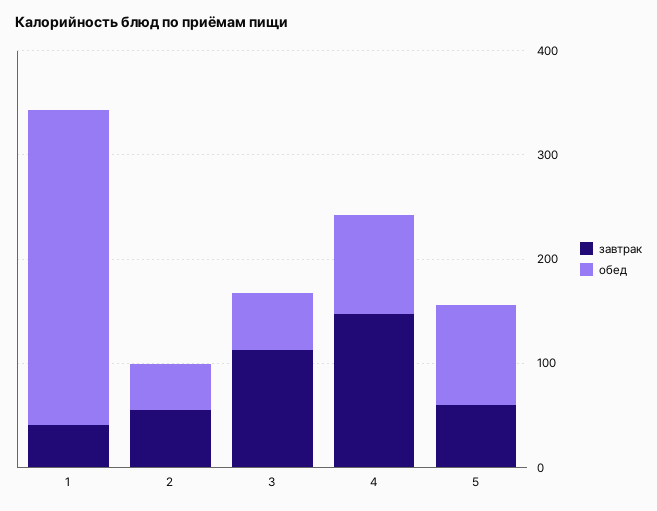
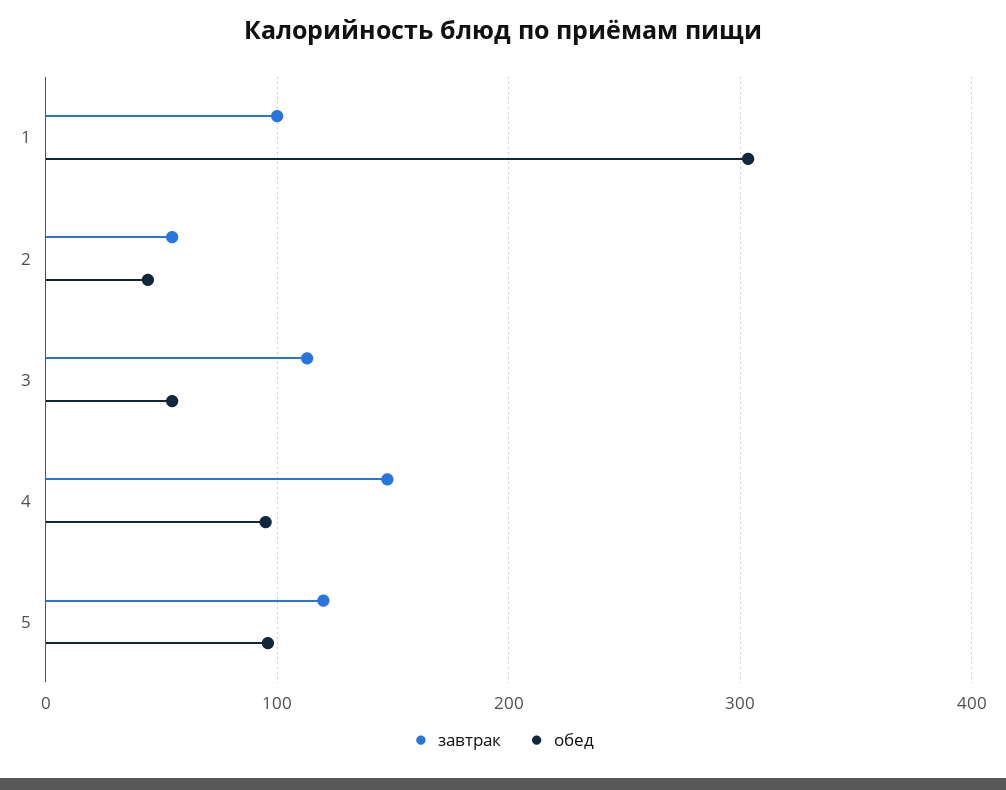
завтрак, 1: 40 -> 100
завтрак, 5: 60 -> 120

